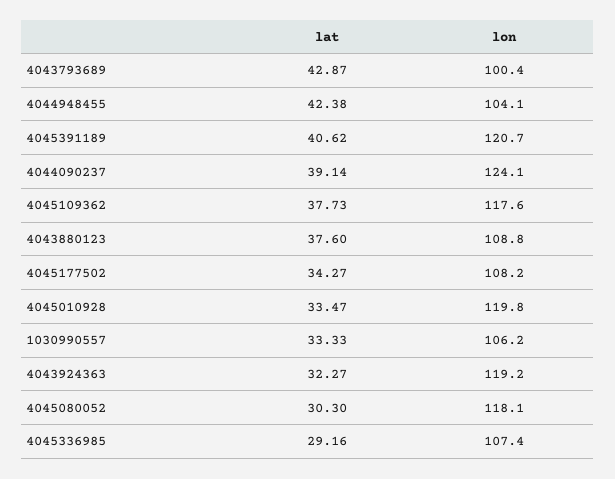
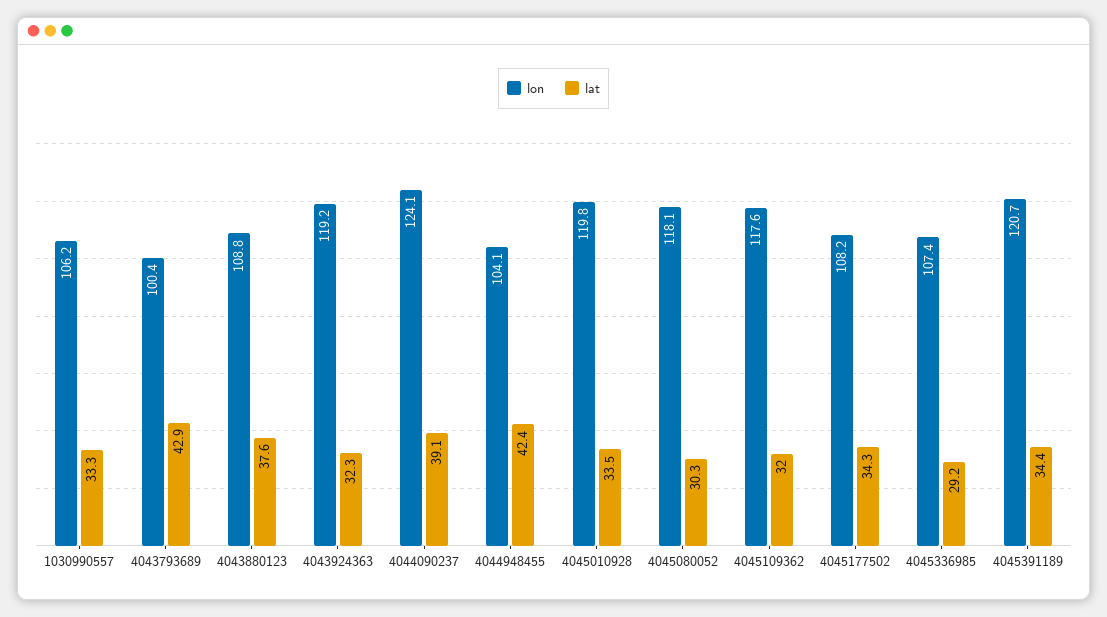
lat, 4045391189: 40.62 -> 34.4
lat, 4045109362: 37.73 -> 32

